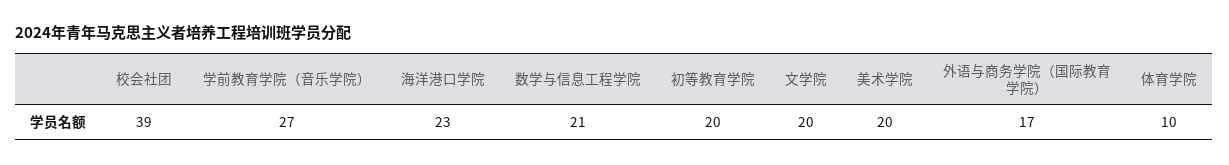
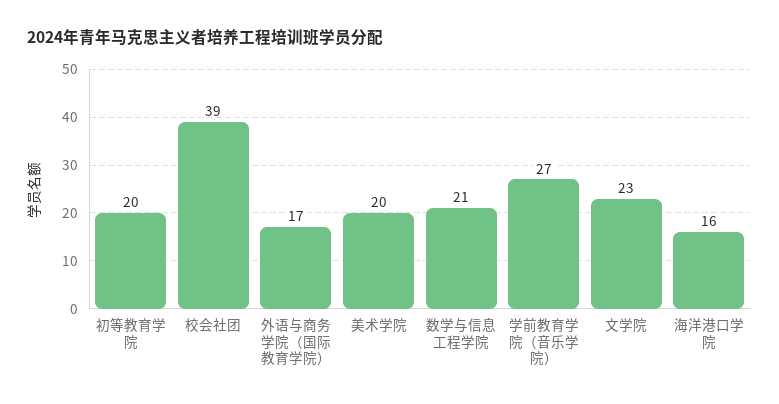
海洋港口学院: 23 -> 16
文学院: 20 -> 23
体育学院: 10 -> none

